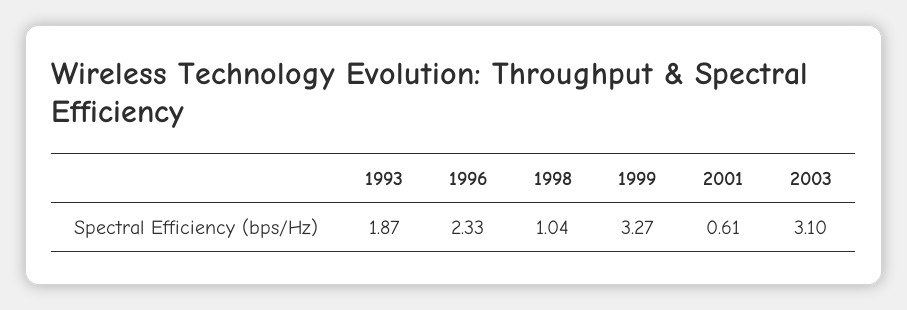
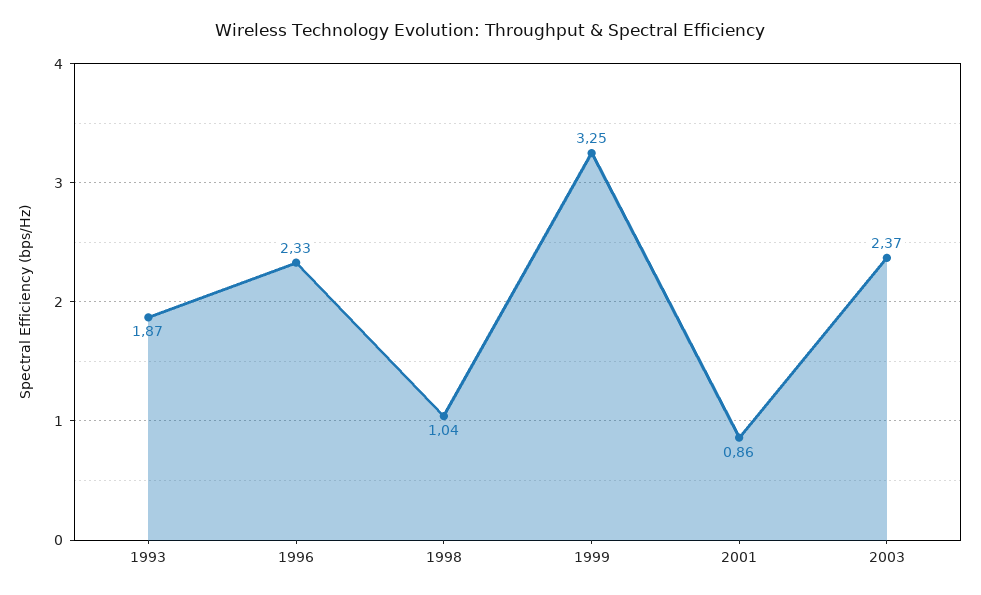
1999: 3.27 -> 3.25
2001: 0.61 -> 0.86
2003: 3.1 -> 2.37

